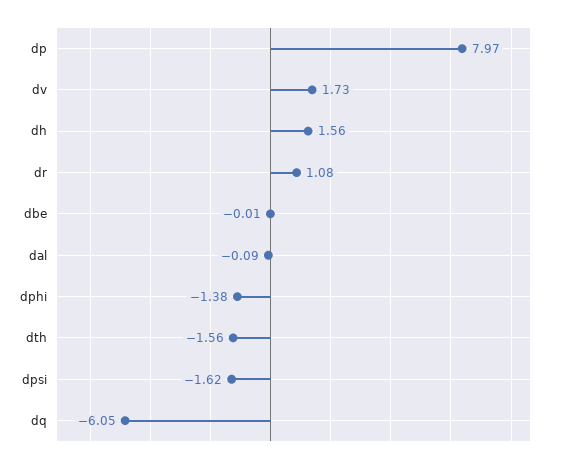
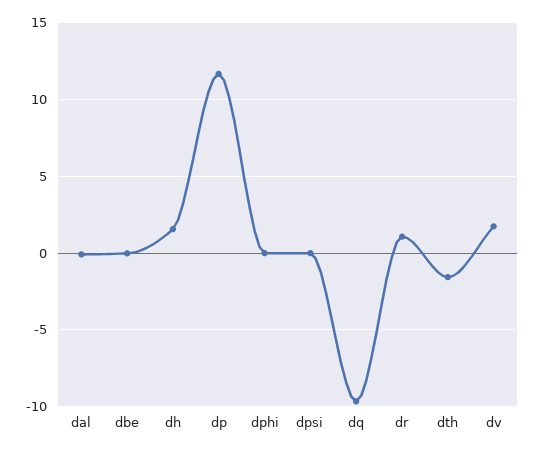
dp: 7.97 -> 11.5
dphi: -1.38 -> 0
dpsi: -1.62 -> 0
dq: -6.05 -> -9.5

